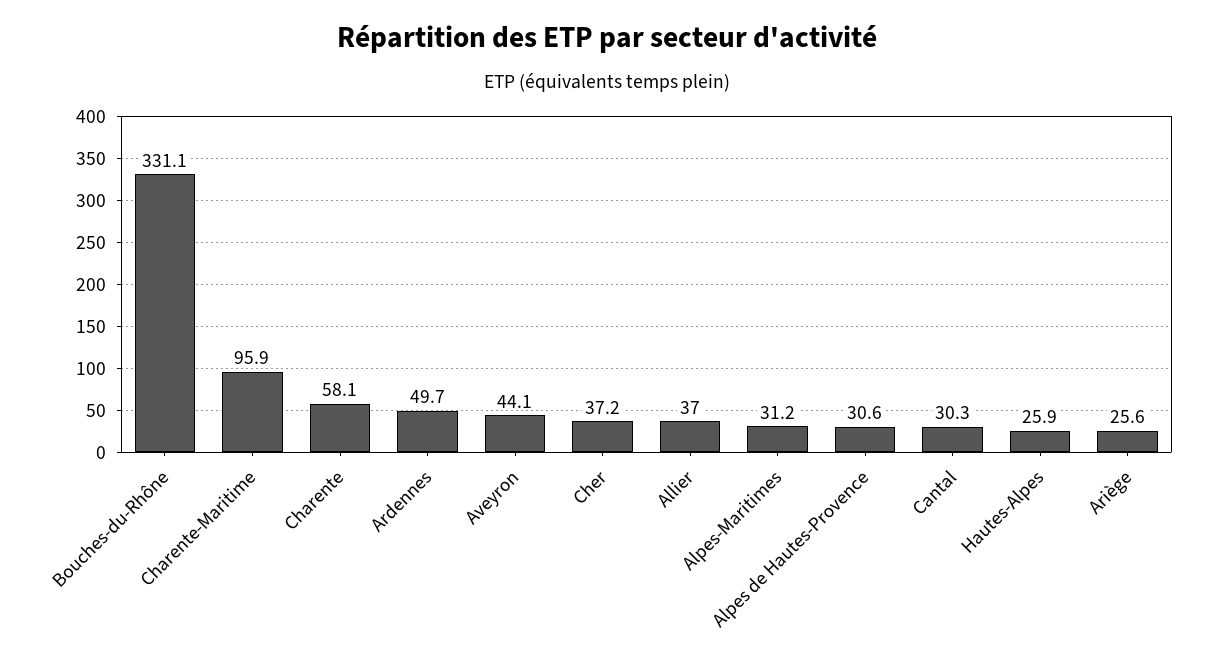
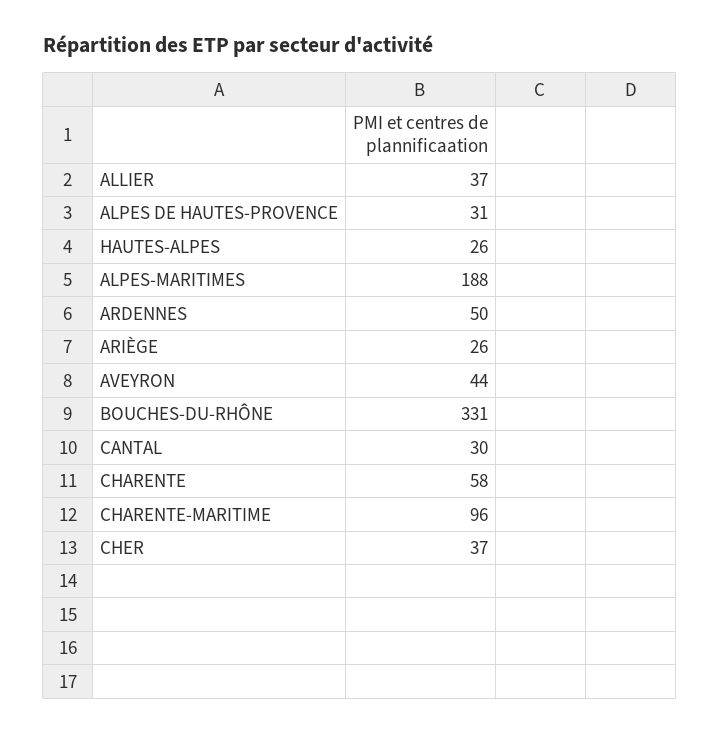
Alpes-Maritimes: 31.2 -> 188

